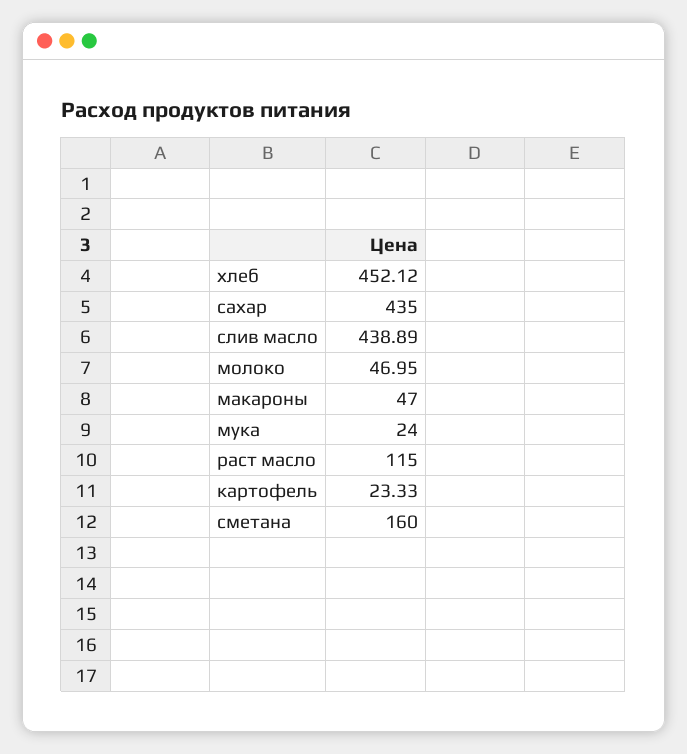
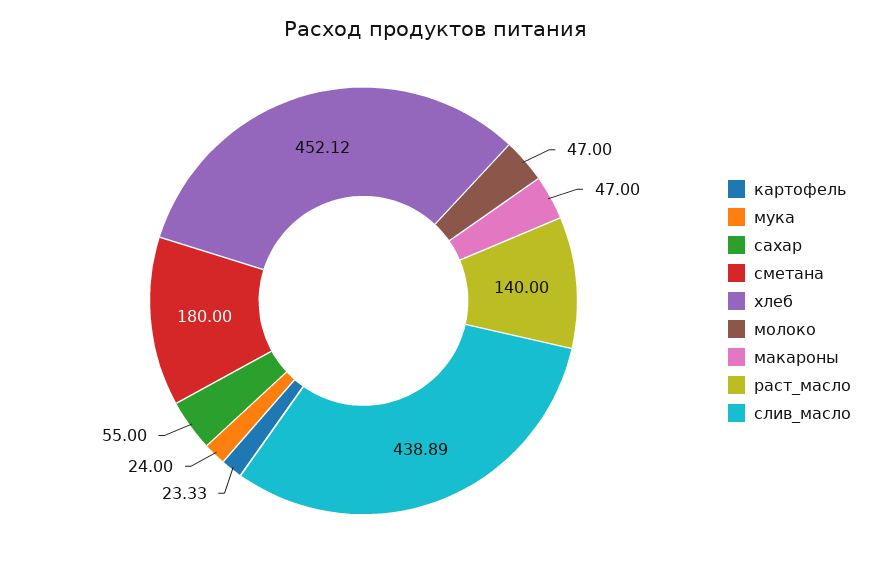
сахар: 435 -> 55
молоко: 46.95 -> 47
раст масло: 115 -> 140
сметана: 160 -> 180

